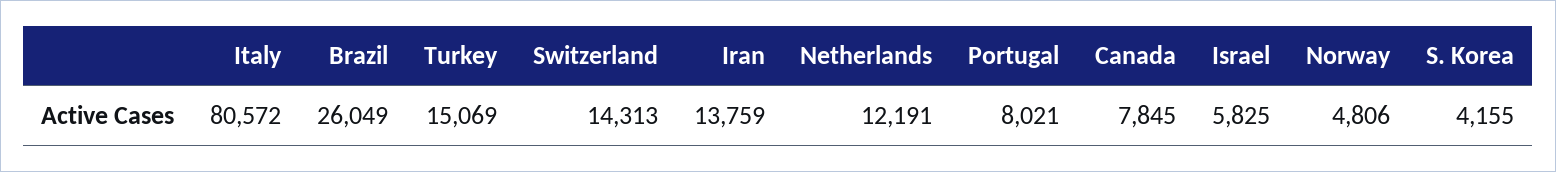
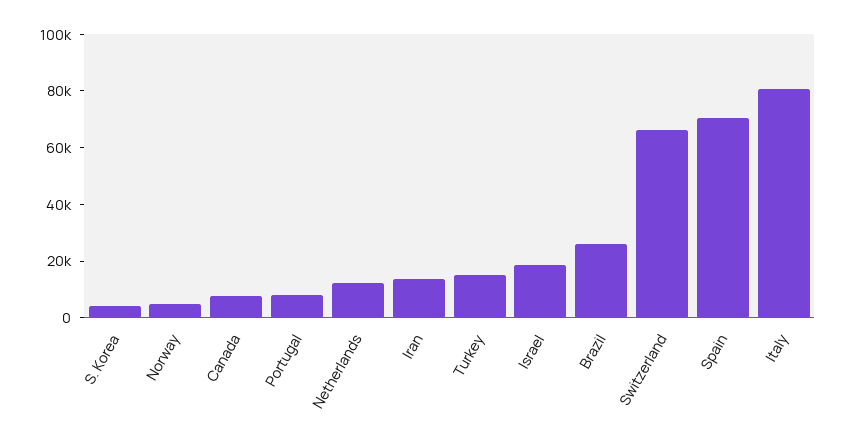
Switzerland: 14313 -> 65000
Israel: 5825 -> 20000
Spain: none -> 70000

